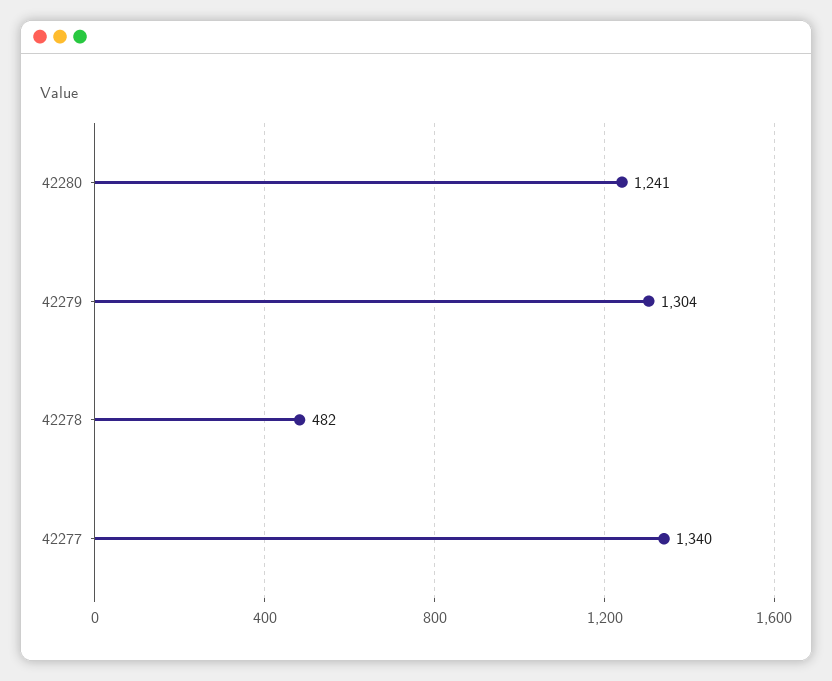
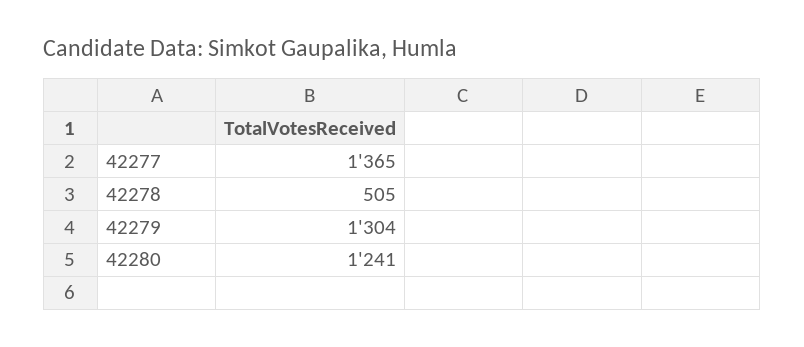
42278: 482 -> 505
42277: 1340 -> 1365

